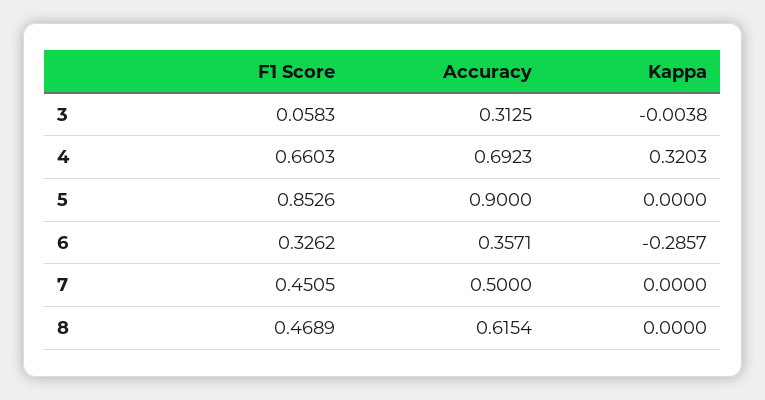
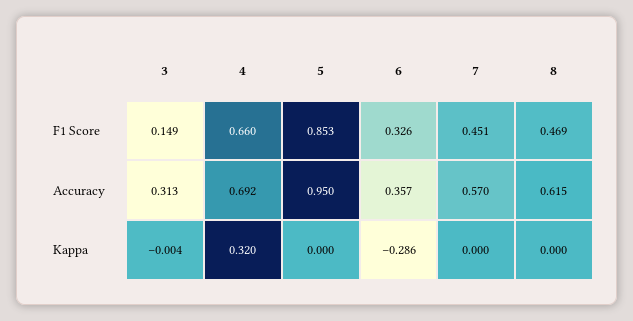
F1 Score, 3: 0.0583 -> 0.149
Accuracy, 5: 0.9 -> 0.95
Accuracy, 7: 0.5 -> 0.57

